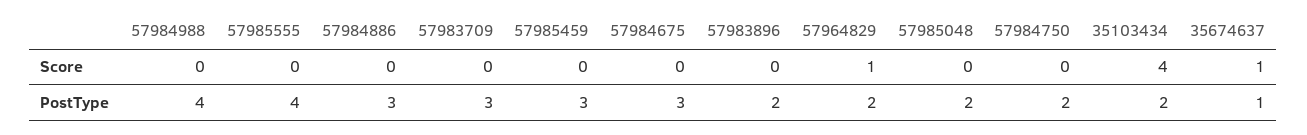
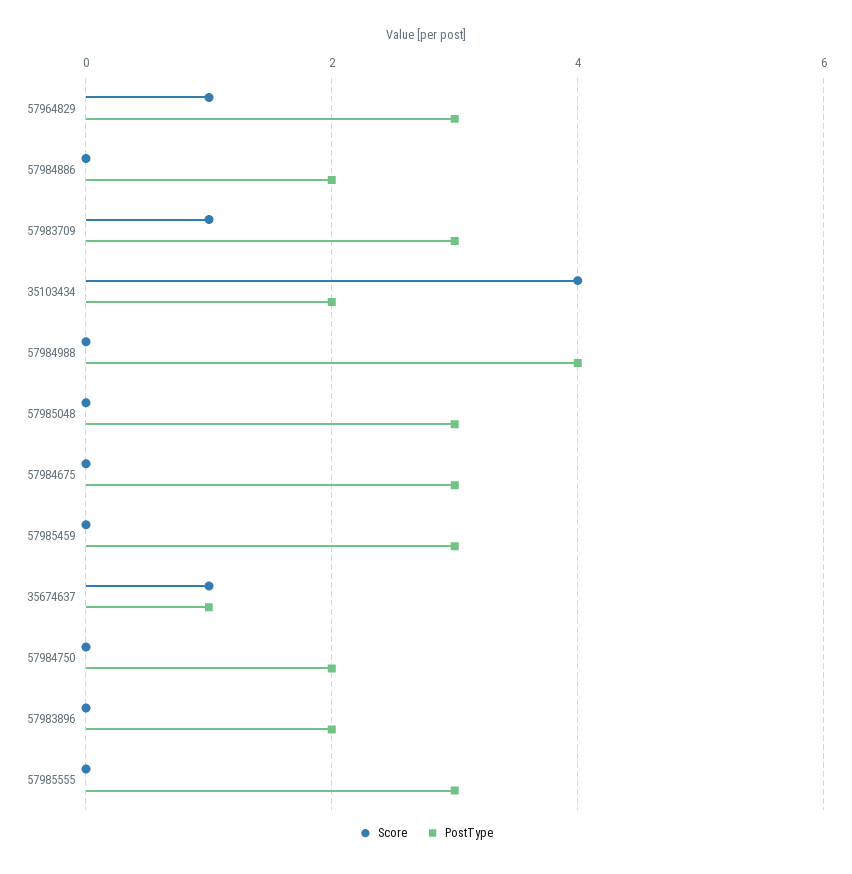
Score, 57983709: 0 -> 1
PostType, 57985555: 4 -> 3
PostType, 57984886: 3 -> 2
PostType, 57964829: 2 -> 3
PostType, 57985048: 2 -> 3

